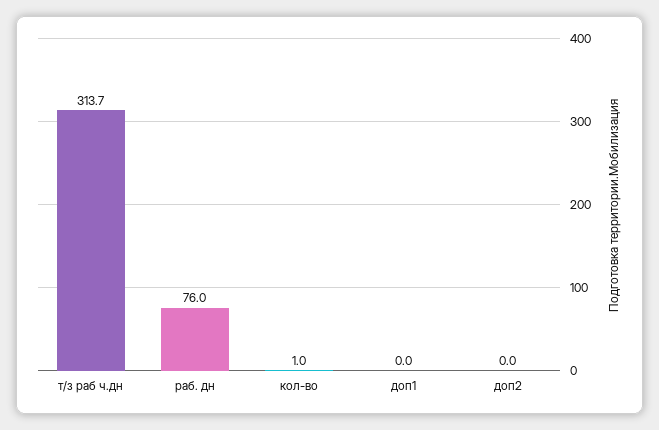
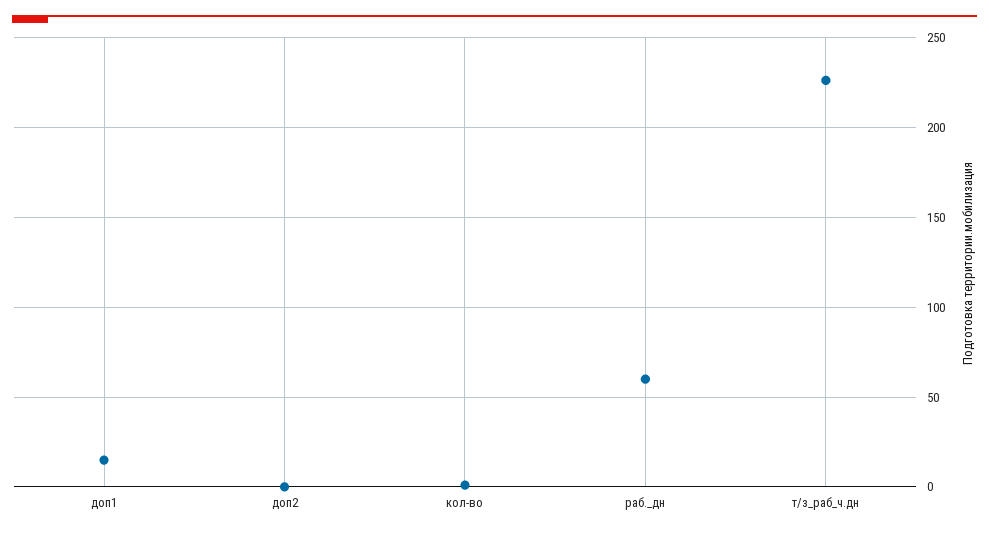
т/з раб ч.дн: 313.7 -> 225
раб. дн: 76 -> 60
доп1: 0 -> 15

